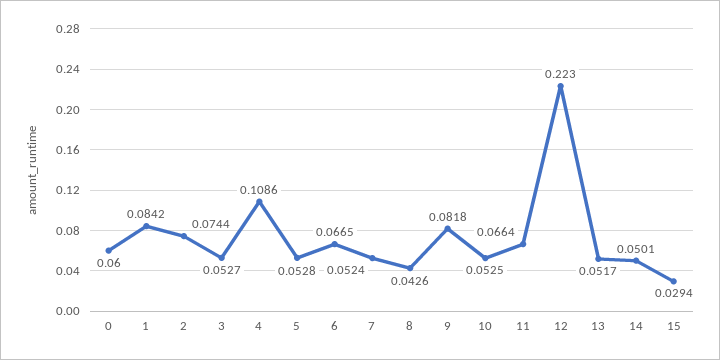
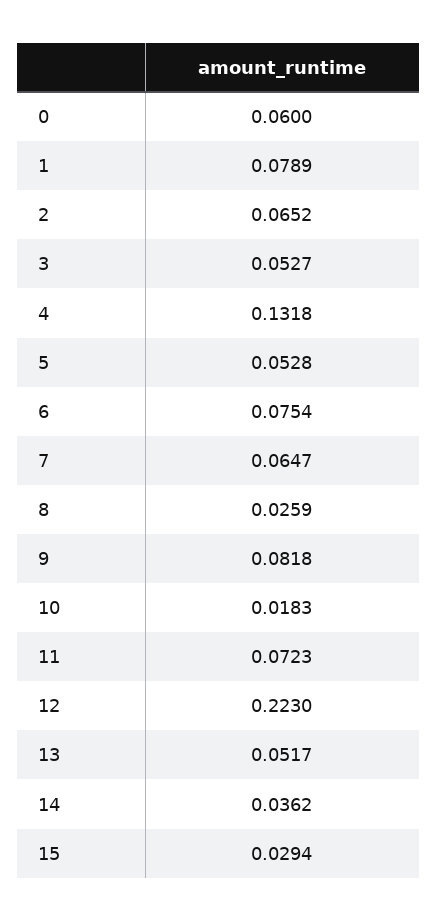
1: 0.0842 -> 0.0789
2: 0.0744 -> 0.0652
4: 0.1086 -> 0.1318
6: 0.0665 -> 0.0754
7: 0.0524 -> 0.0647
8: 0.0426 -> 0.0259
10: 0.0525 -> 0.0183
11: 0.0664 -> 0.0723
14: 0.0501 -> 0.0362

